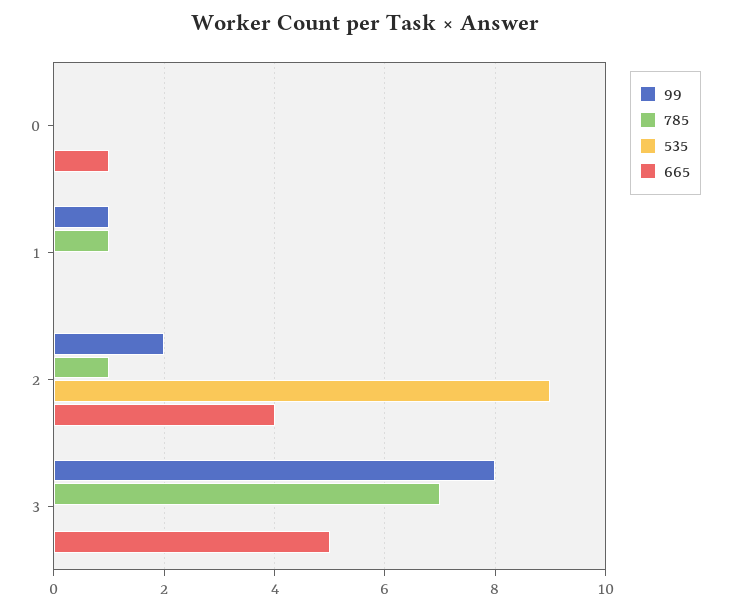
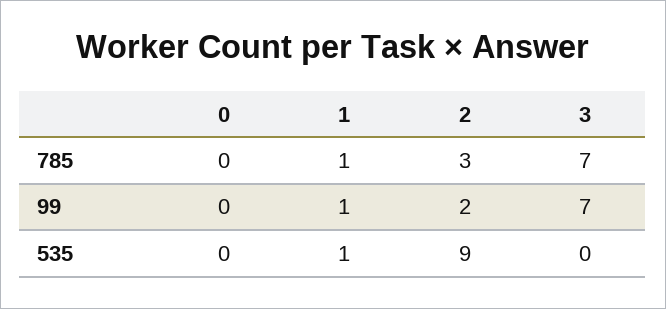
665, 0: 1 -> none
535, 1: 0 -> 1
665, 1: 0 -> none
785, 2: 1 -> 3
665, 2: 4 -> none
99, 3: 8 -> 7
665, 3: 5 -> none

